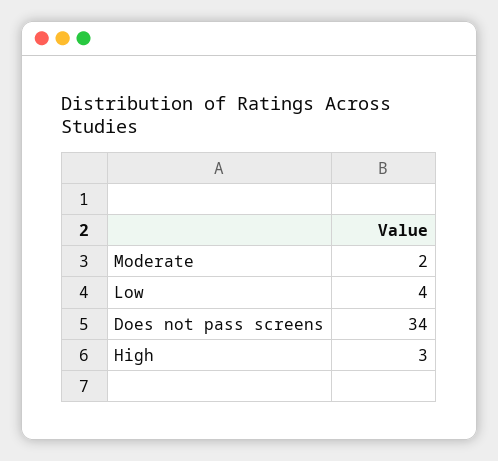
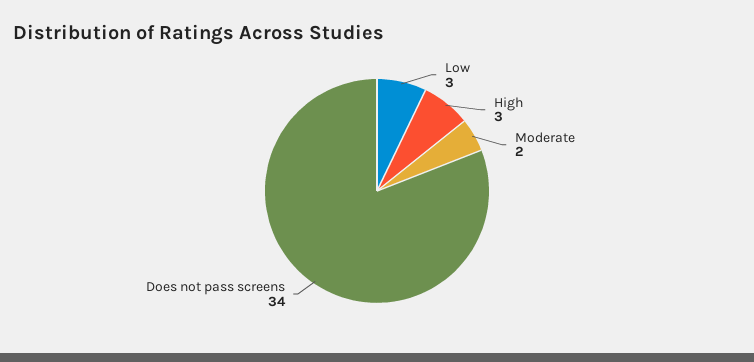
Low: 4 -> 3

